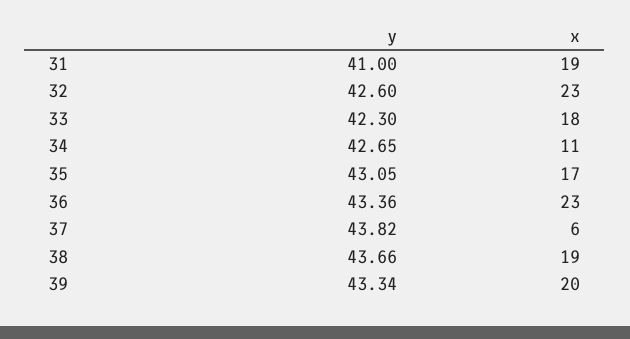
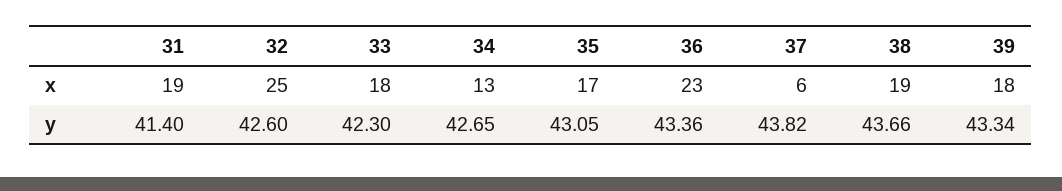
y, 31: 41 -> 41.4
x, 32: 23 -> 25
x, 34: 11 -> 13
x, 39: 20 -> 18

